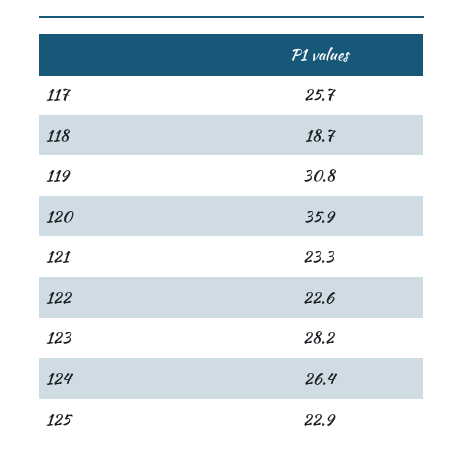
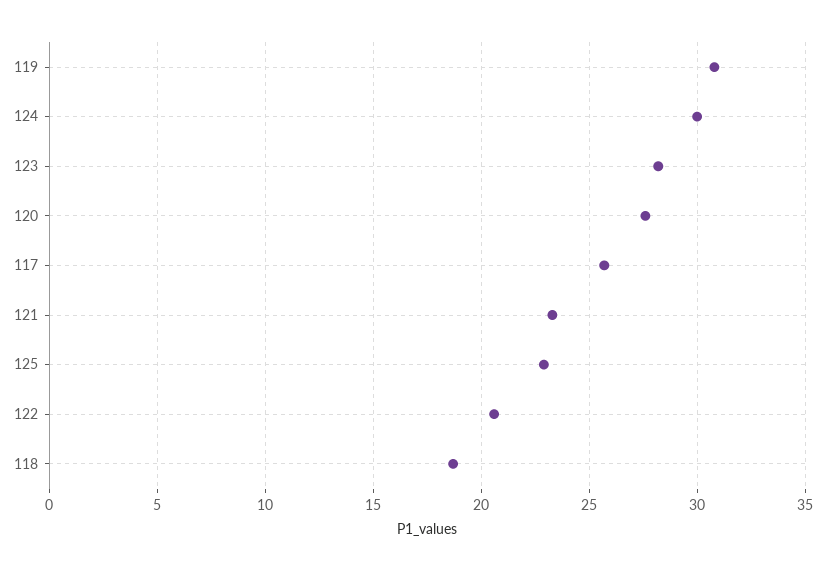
120: 35.9 -> 27.5
122: 22.6 -> 20.5
124: 26.4 -> 30

